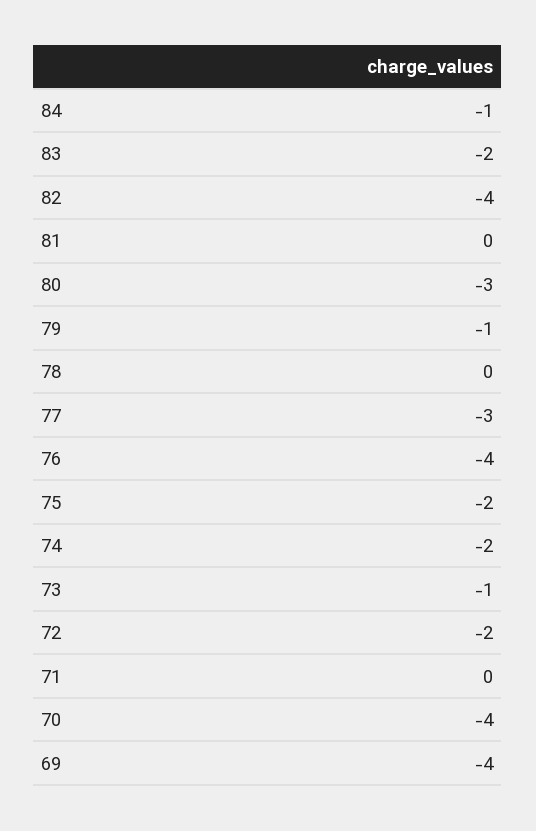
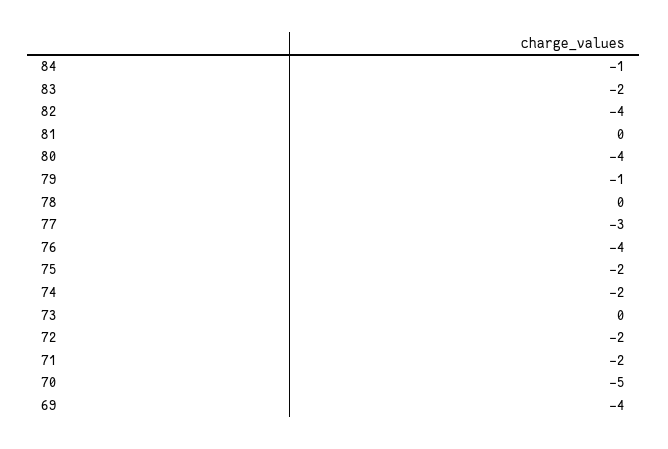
80: -3 -> -4
73: -1 -> 0
71: 0 -> -2
70: -4 -> -5

